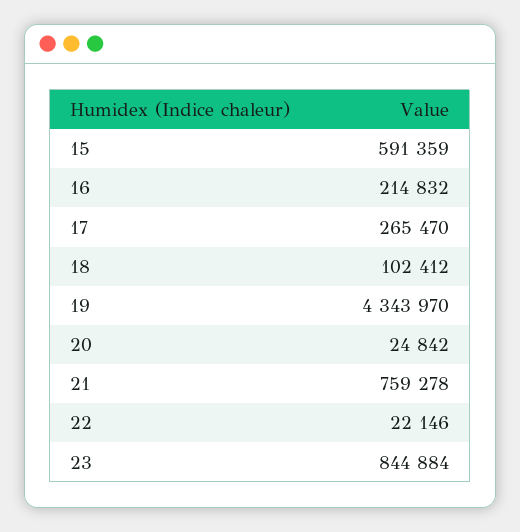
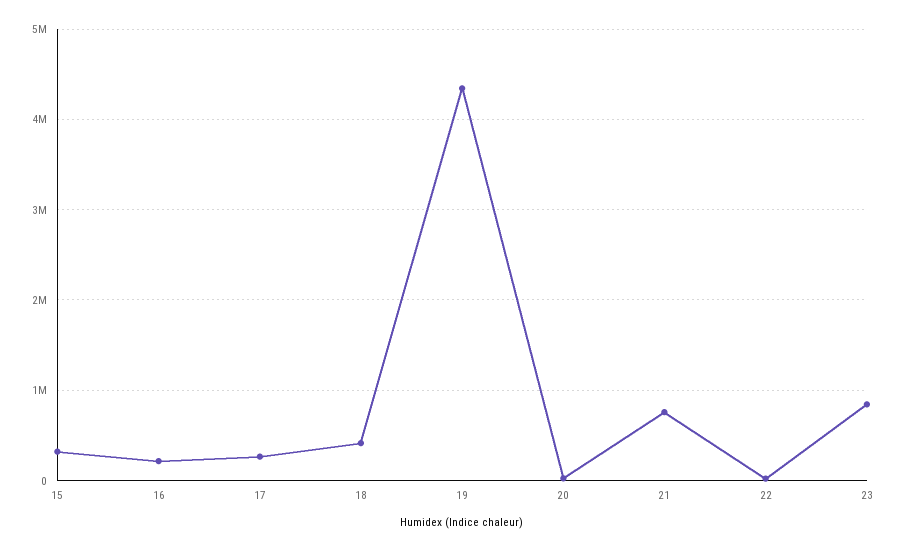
15: 591359 -> 300000
18: 102412 -> 400000

